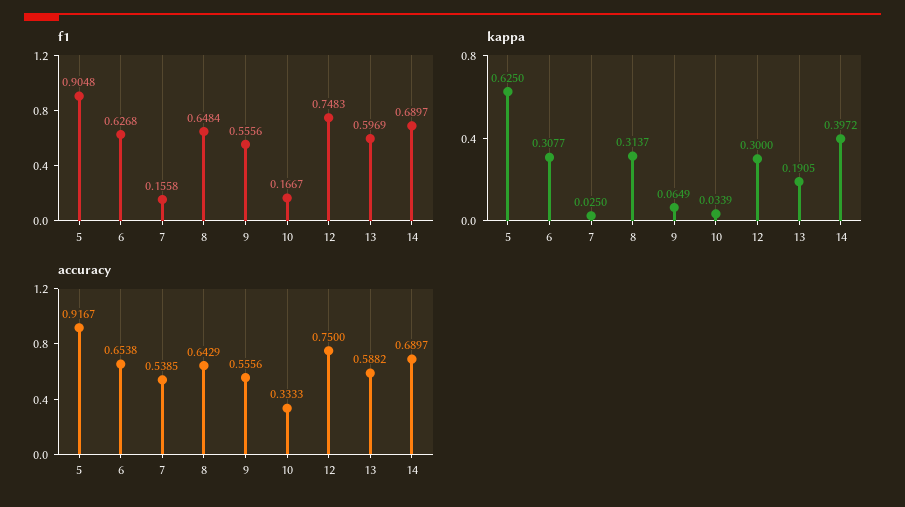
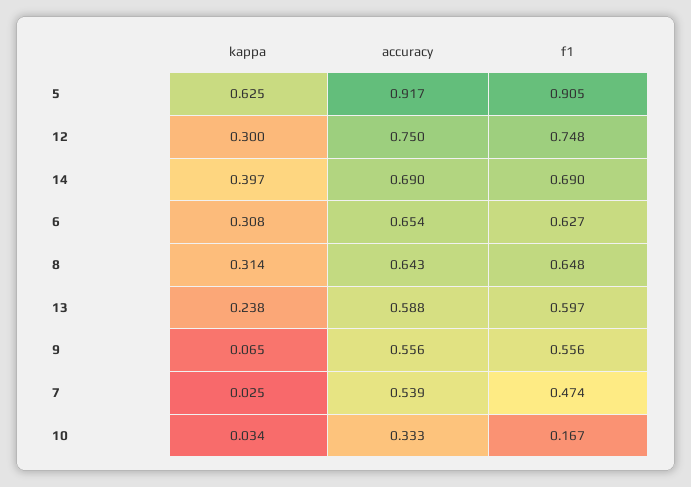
f1, 7: 0.1558 -> 0.474
kappa, 13: 0.1905 -> 0.238

